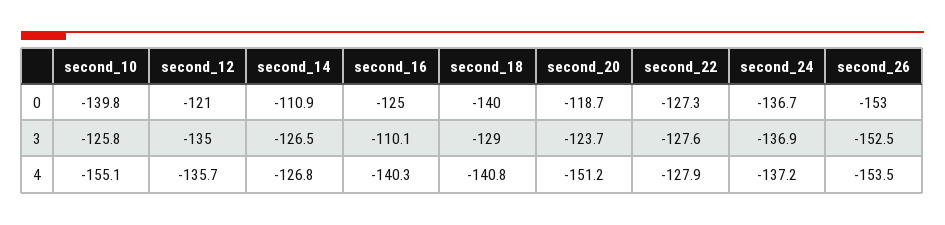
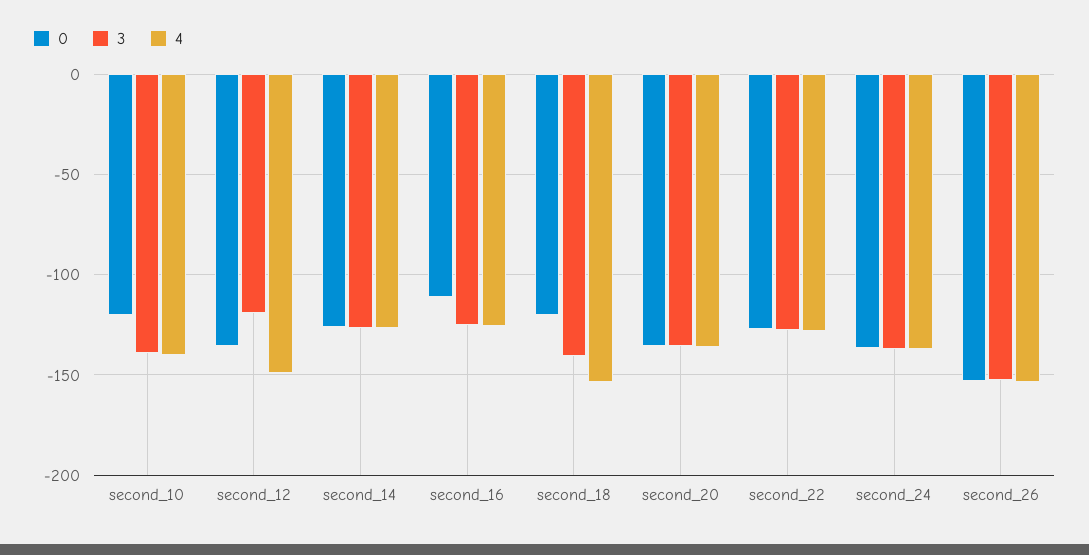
0, second_10: -139.8 -> -120
0, second_12: -121 -> -135
0, second_14: -110.9 -> -125
0, second_16: -125 -> -110
0, second_18: -140 -> -120
0, second_20: -118.7 -> -135
3, second_10: -125.8 -> -140
3, second_12: -135 -> -120
3, second_16: -110.1 -> -125
3, second_18: -129 -> -140
3, second_20: -123.7 -> -135
4, second_10: -155.1 -> -140
4, second_12: -135.7 -> -150
4, second_16: -140.3 -> -125
4, second_18: -140.8 -> -155
4, second_20: -151.2 -> -135

